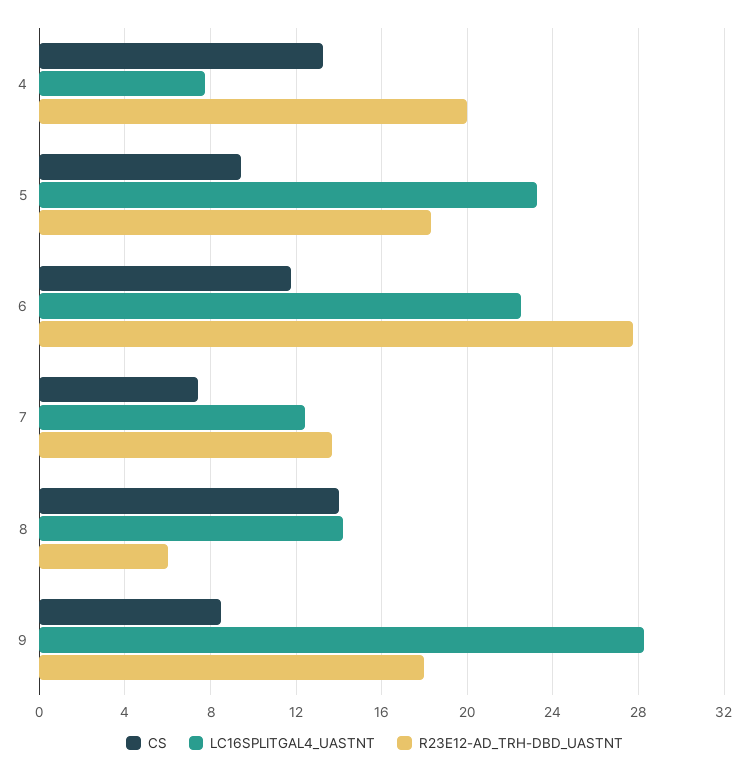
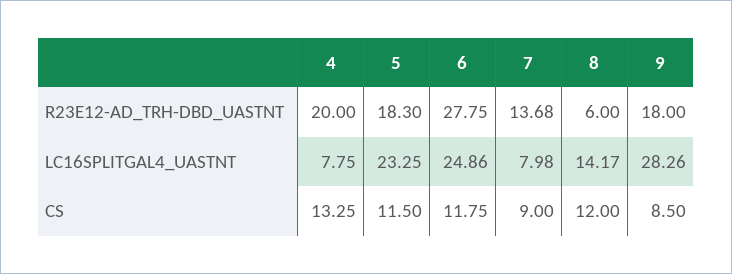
CS, 5: 9.5 -> 11.5
LC16SPLITGAL4_UASTNT, 6: 22.5 -> 24.86
CS, 7: 7.5 -> 9
LC16SPLITGAL4_UASTNT, 7: 12.5 -> 7.98
CS, 8: 14 -> 12

